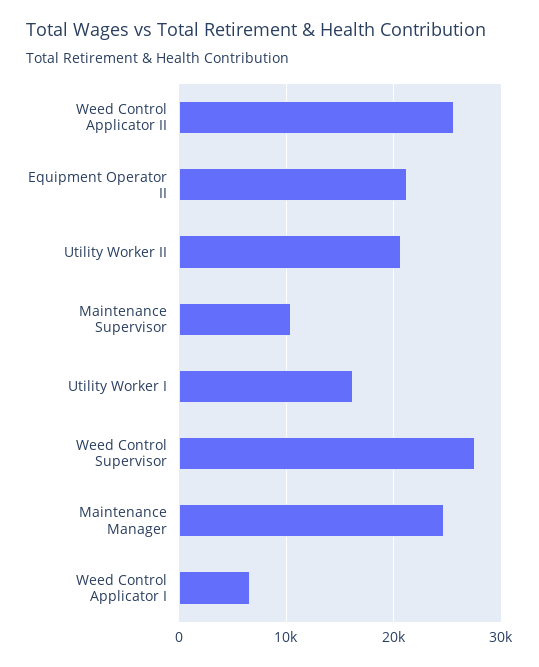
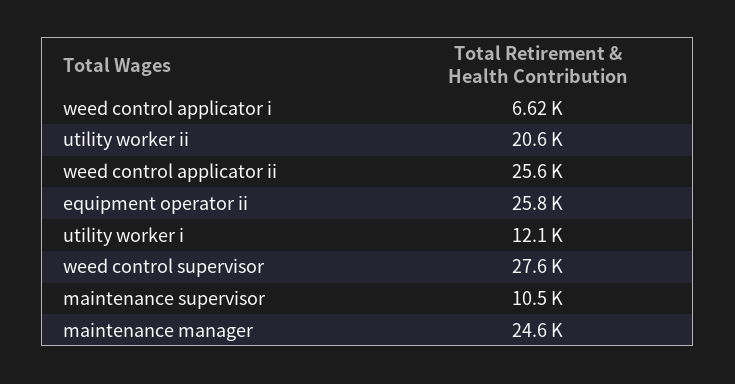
Equipment Operator II: 21000 -> 25800
Utility Worker I: 16000 -> 12100

